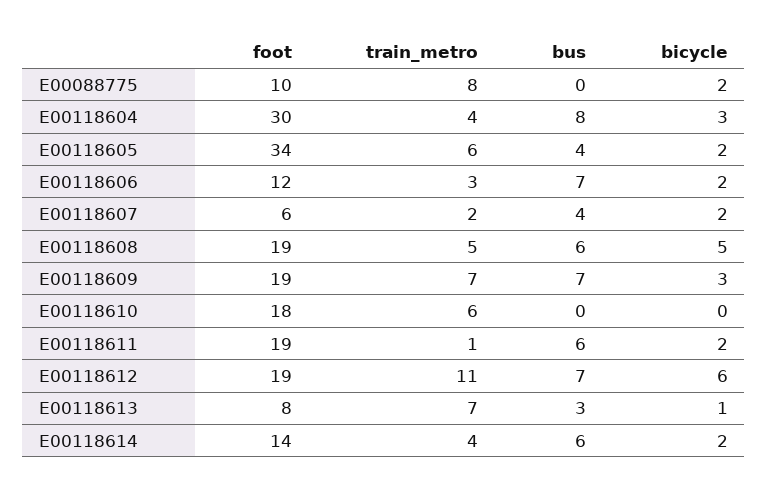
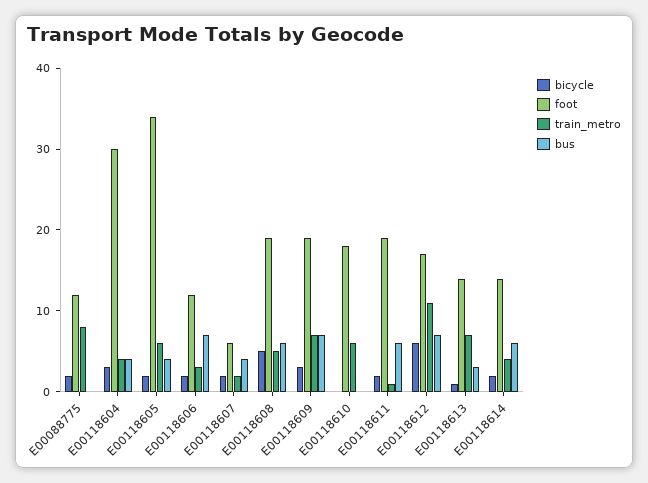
foot, E00088775: 10 -> 12
bus, E00118604: 8 -> 4
foot, E00118612: 19 -> 17
foot, E00118613: 8 -> 14

